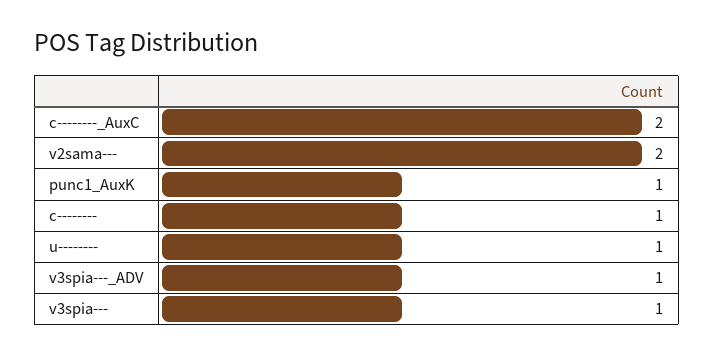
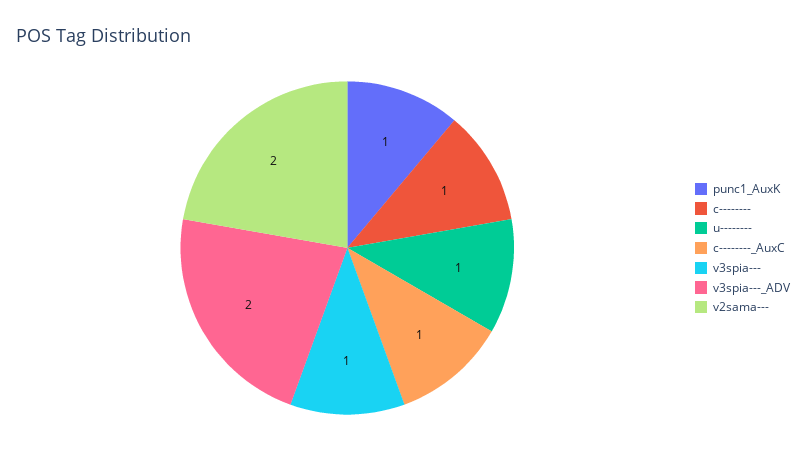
c--------_AuxC: 2 -> 1
v3spia---_ADV: 1 -> 2

